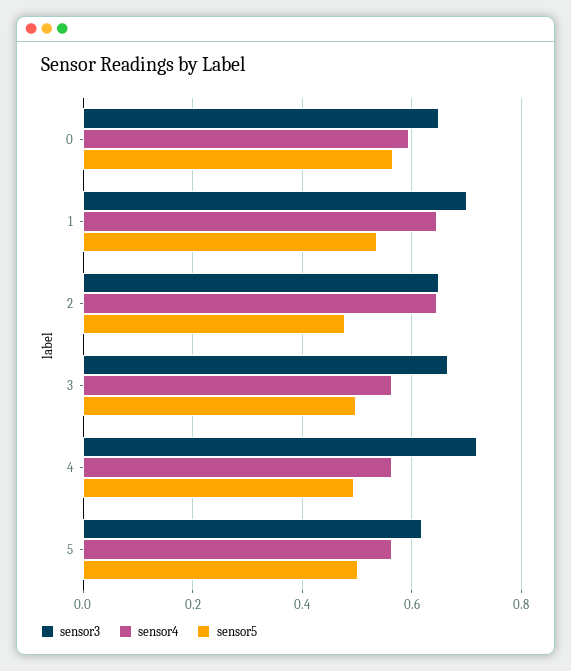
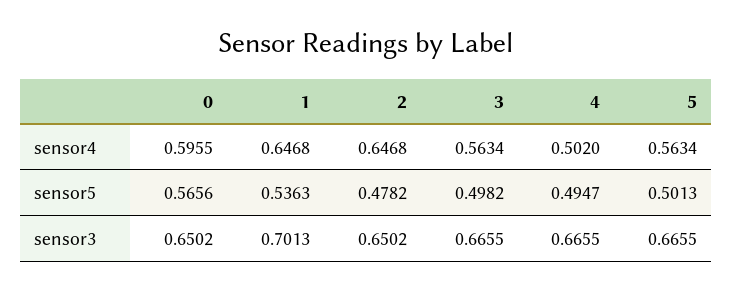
sensor3, 4: 0.72 -> 0.6655
sensor4, 4: 0.56 -> 0.502
sensor3, 5: 0.62 -> 0.6655

